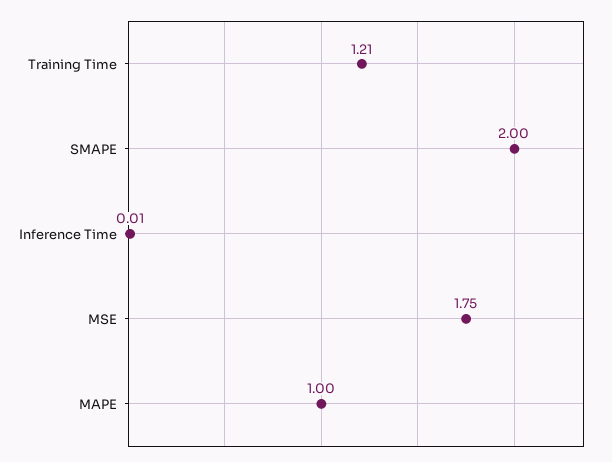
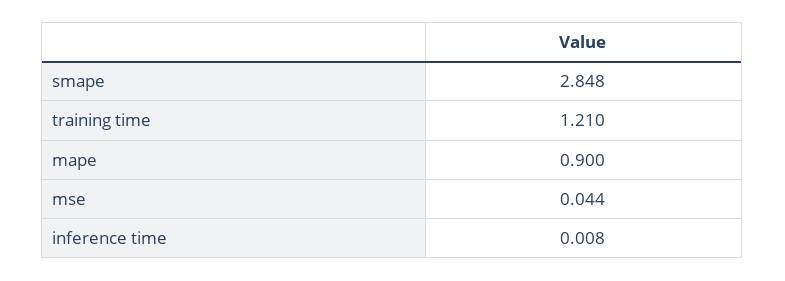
SMAPE: 2 -> 2.848
MSE: 1.75 -> 0.044
MAPE: 1 -> 0.9

